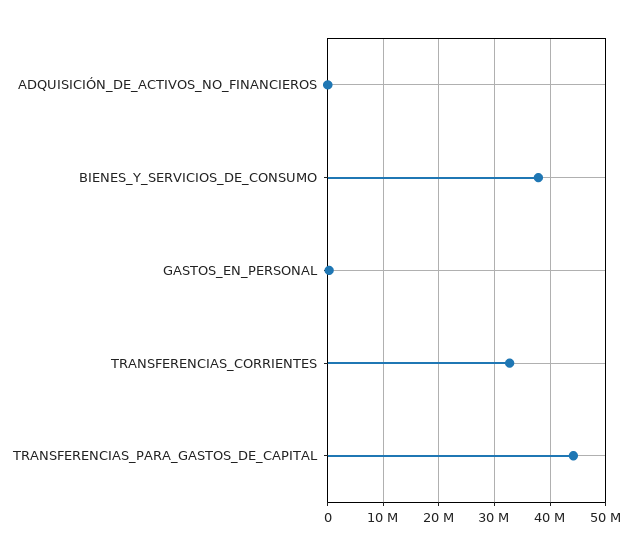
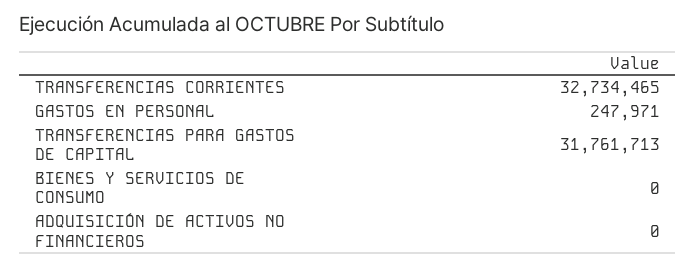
BIENES_Y_SERVICIOS_DE_CONSUMO: 38000000 -> 0
TRANSFERENCIAS_PARA_GASTOS_DE_CAPITAL: 44000000 -> 31761713

